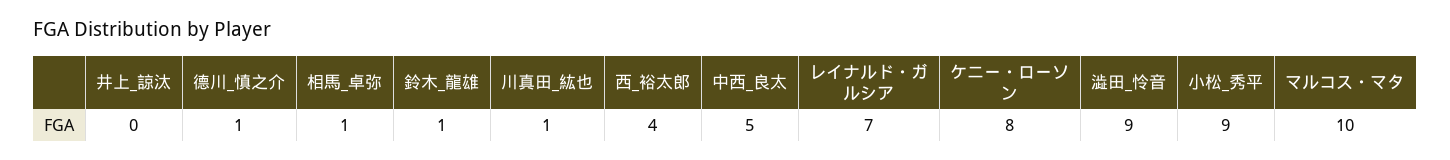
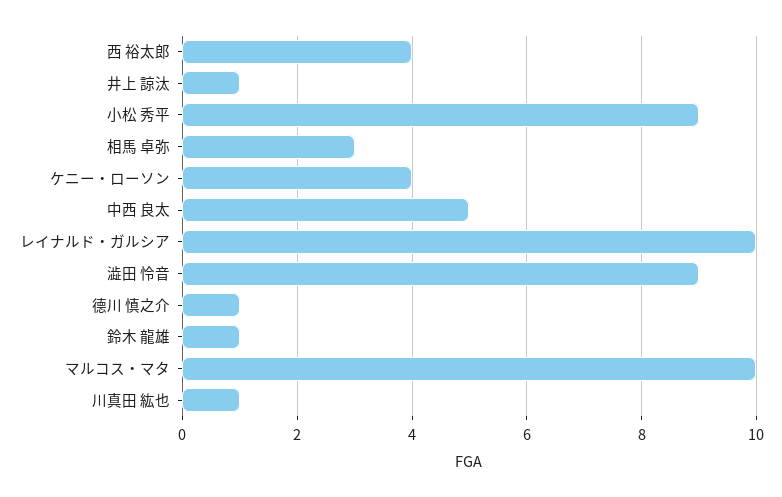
井上_諒汰: 0 -> 1
相馬_卓弥: 1 -> 3
レイナルド・ガルシア: 7 -> 10
ケニー・ローソン: 8 -> 4

